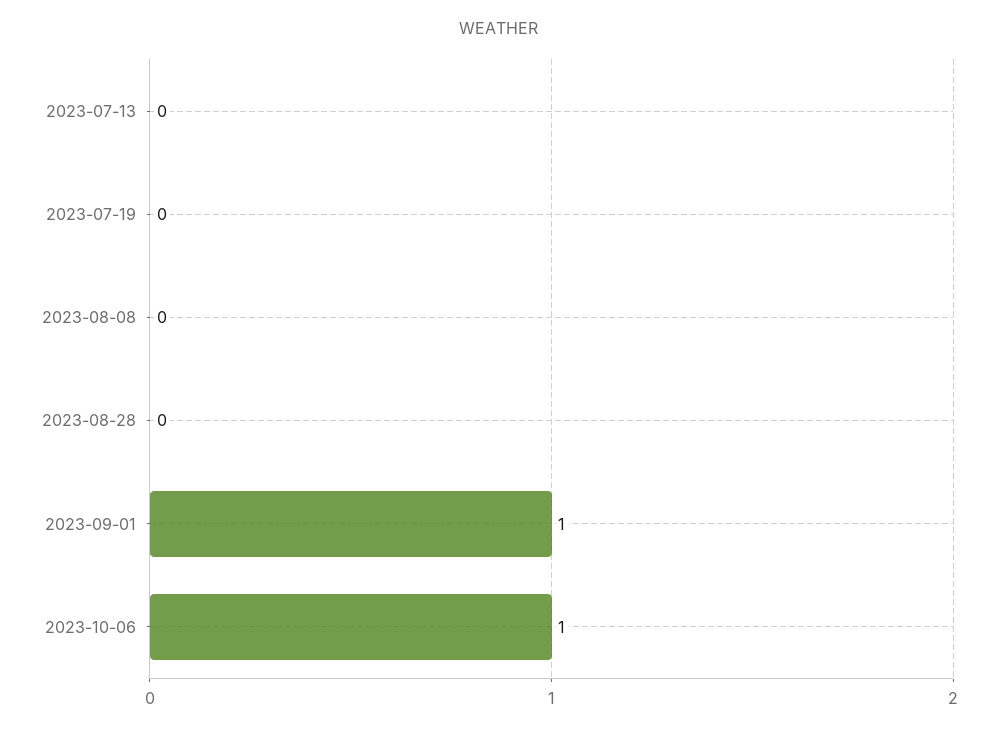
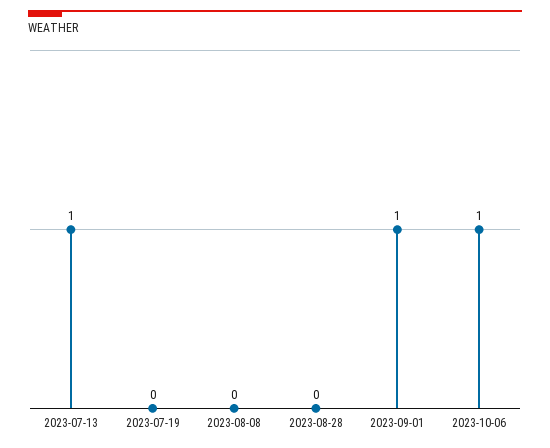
2023-07-13: 0 -> 1

